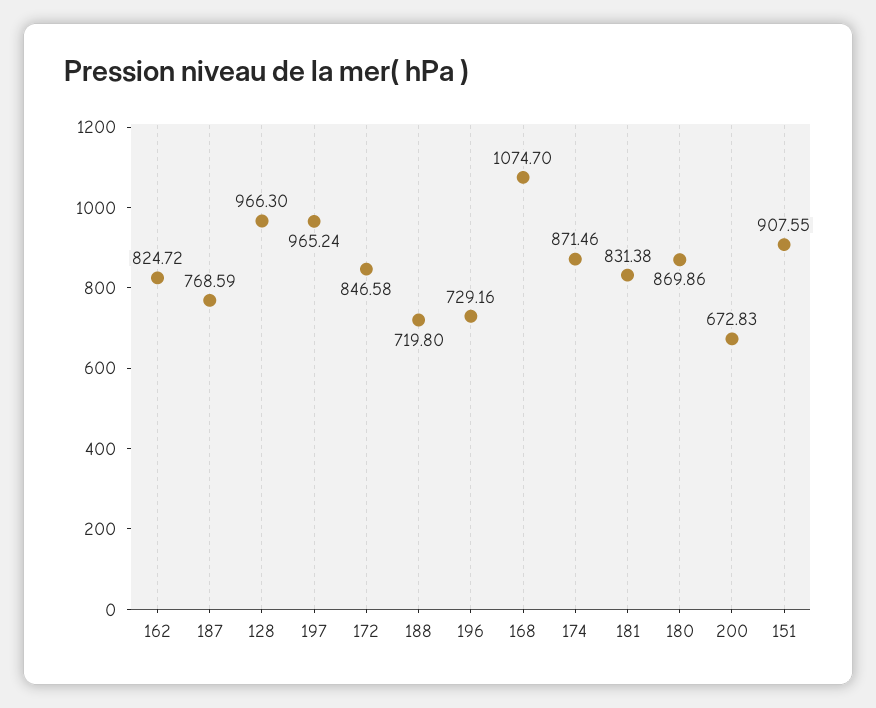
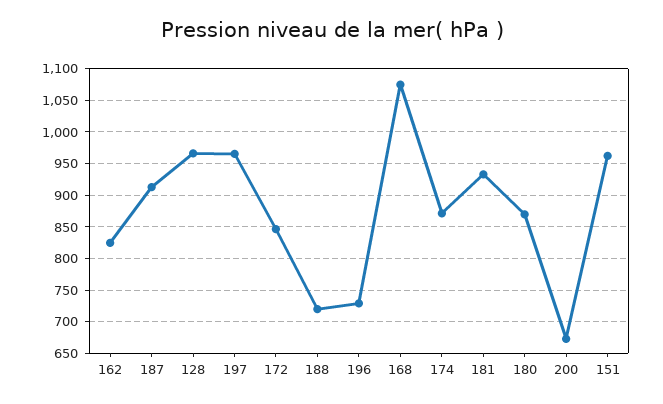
187: 768.59 -> 910
181: 831.38 -> 930
151: 907.55 -> 960

